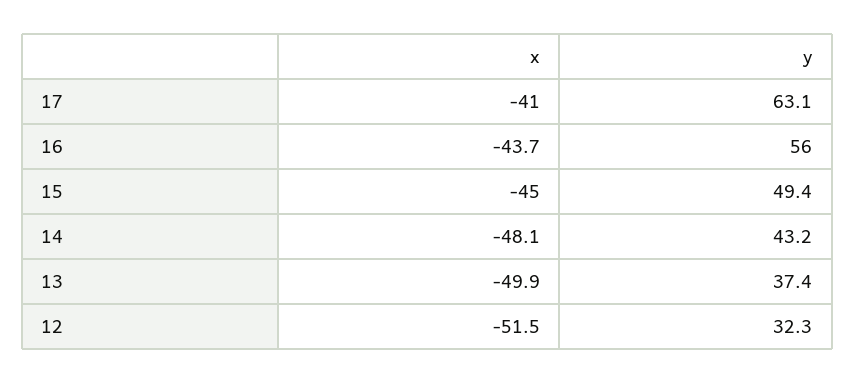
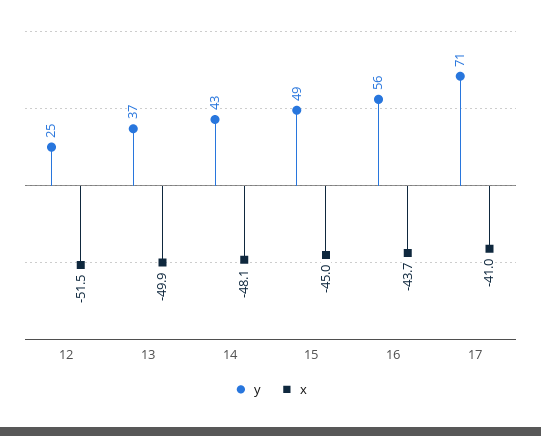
y, 17: 63.1 -> 71
y, 12: 32.3 -> 25

